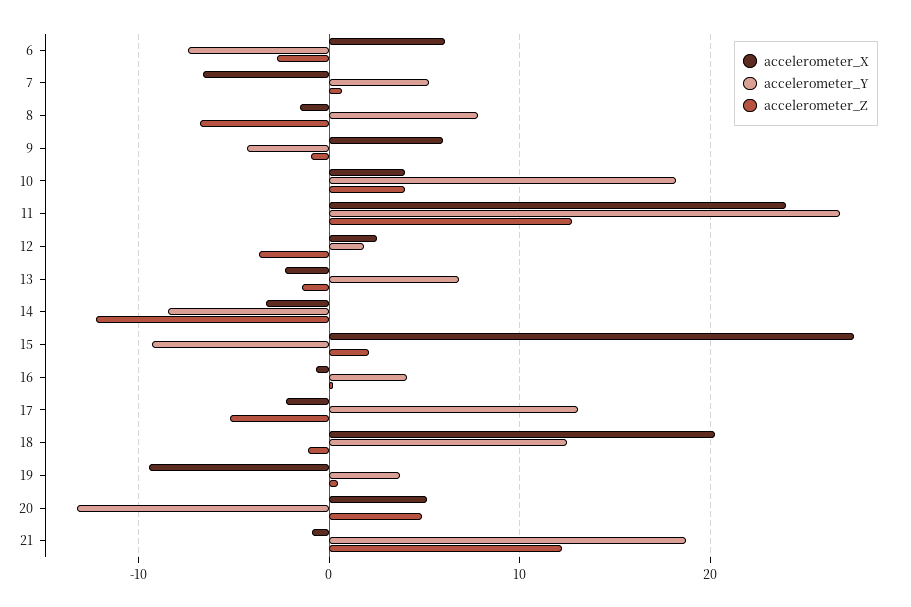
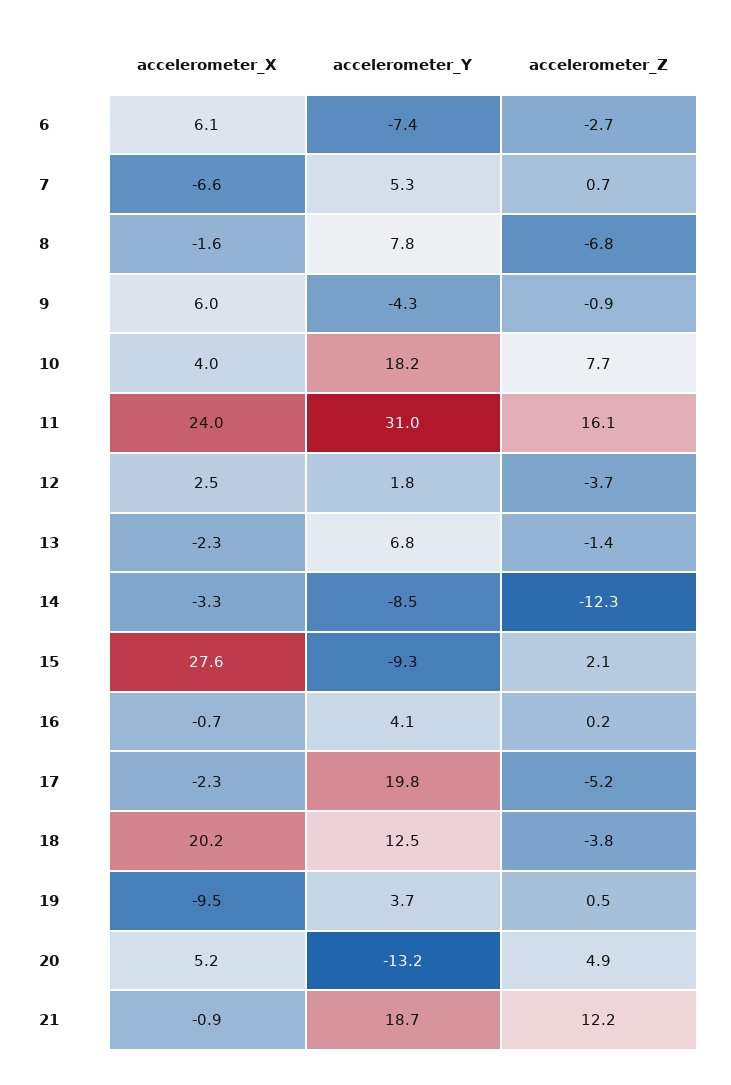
accelerometer_Z, 10: 4 -> 7.7
accelerometer_Y, 11: 27 -> 31
accelerometer_Z, 11: 13 -> 16.1
accelerometer_Y, 17: 13 -> 19.8
accelerometer_Z, 18: -1 -> -3.8

